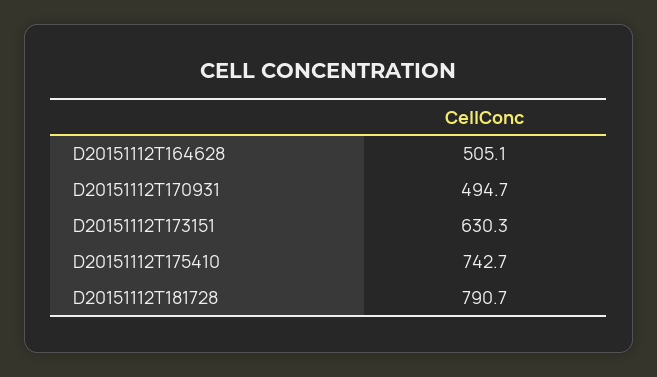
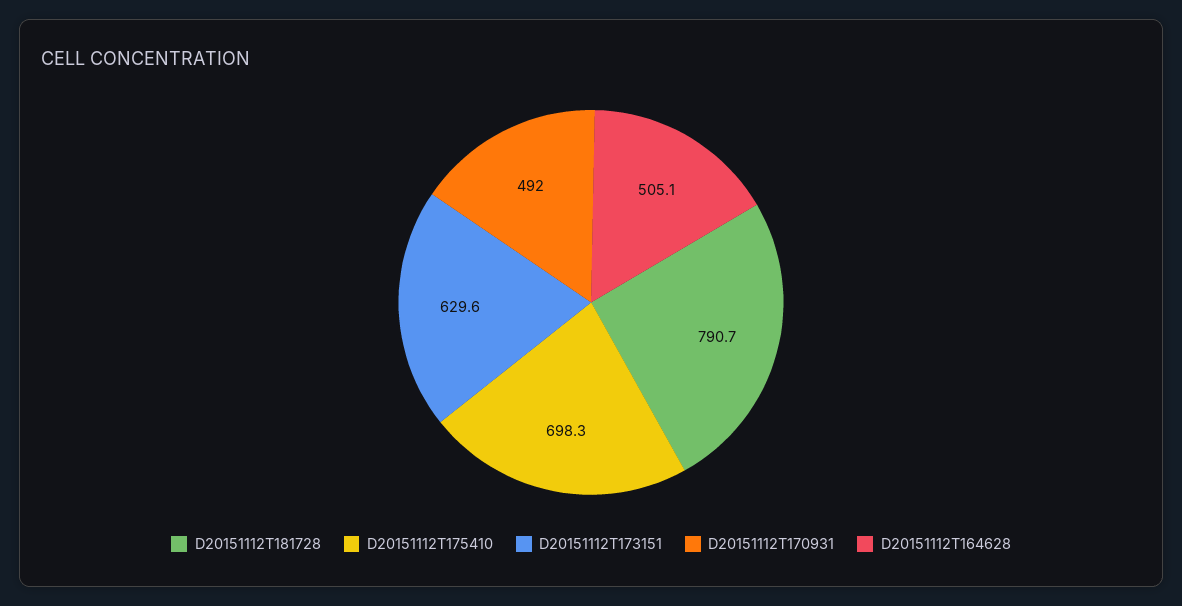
D20151112T170931: 494.7 -> 492
D20151112T173151: 630.3 -> 629.6
D20151112T175410: 742.7 -> 698.3

